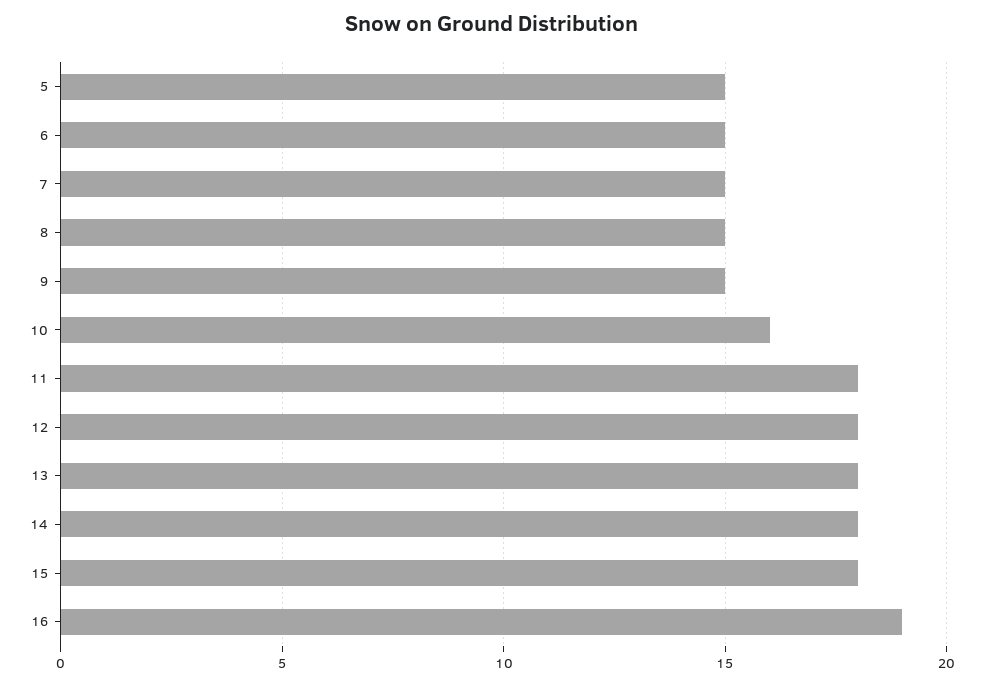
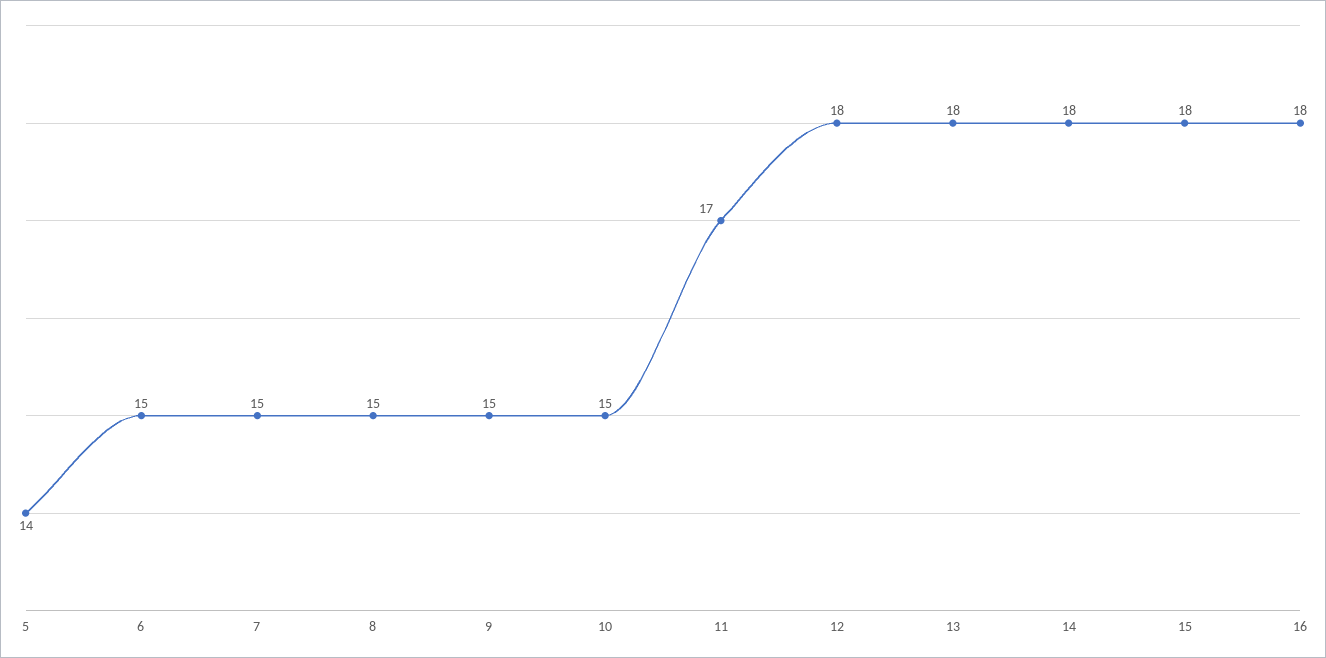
5: 15 -> 14
10: 16 -> 15
11: 18 -> 17
16: 19 -> 18

